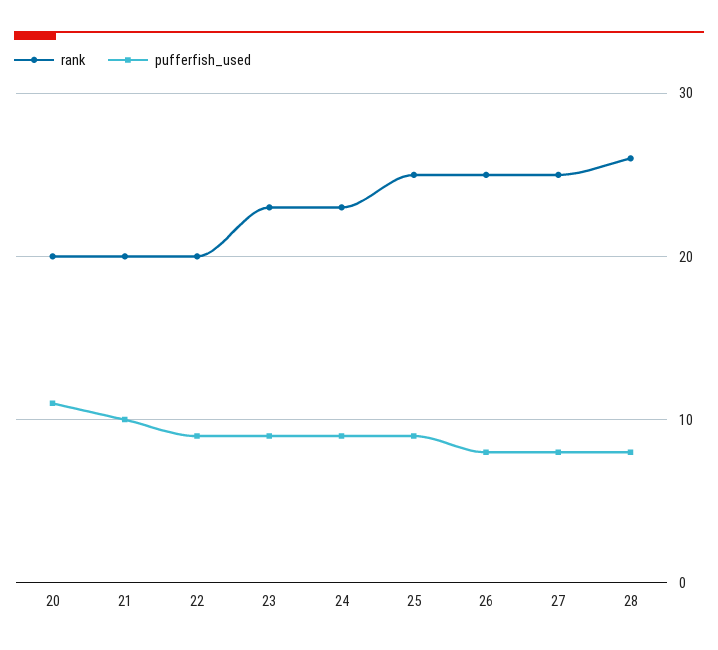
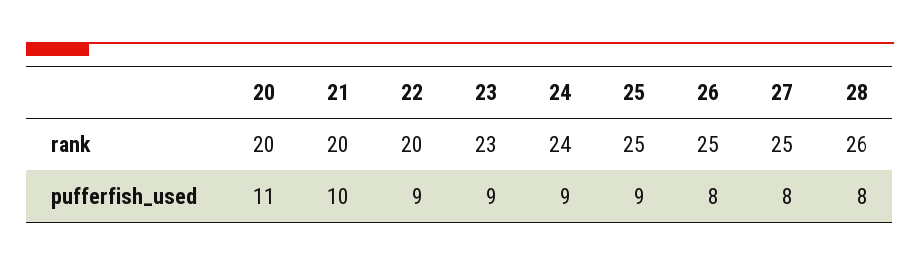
rank, 24: 23 -> 24

